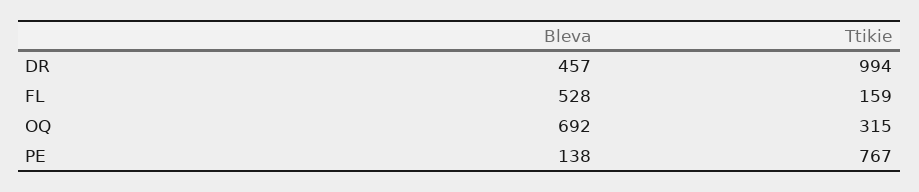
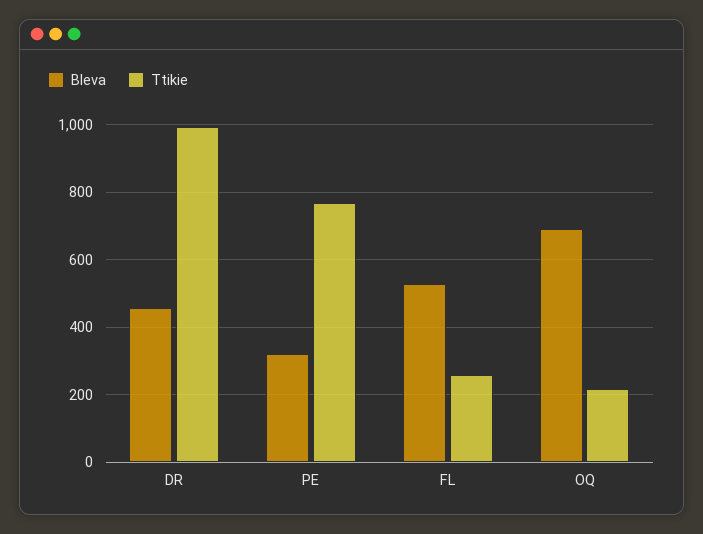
Ttikie, FL: 159 -> 260
Ttikie, OQ: 315 -> 220
Bleva, PE: 138 -> 320

